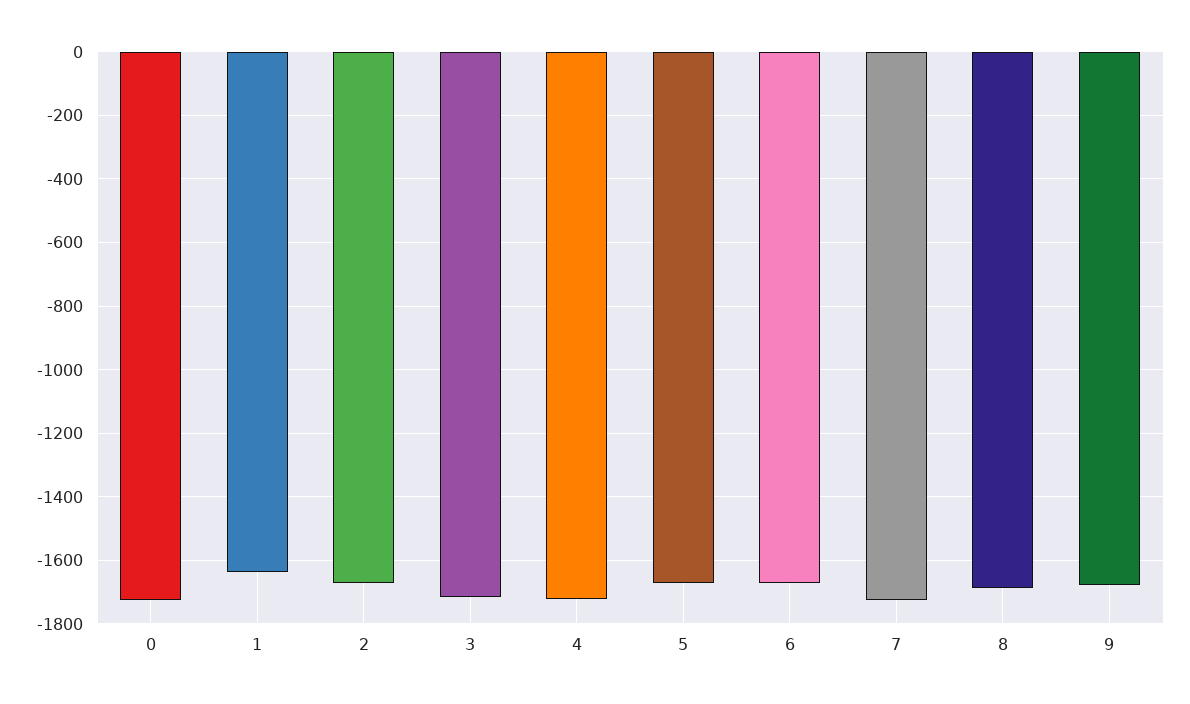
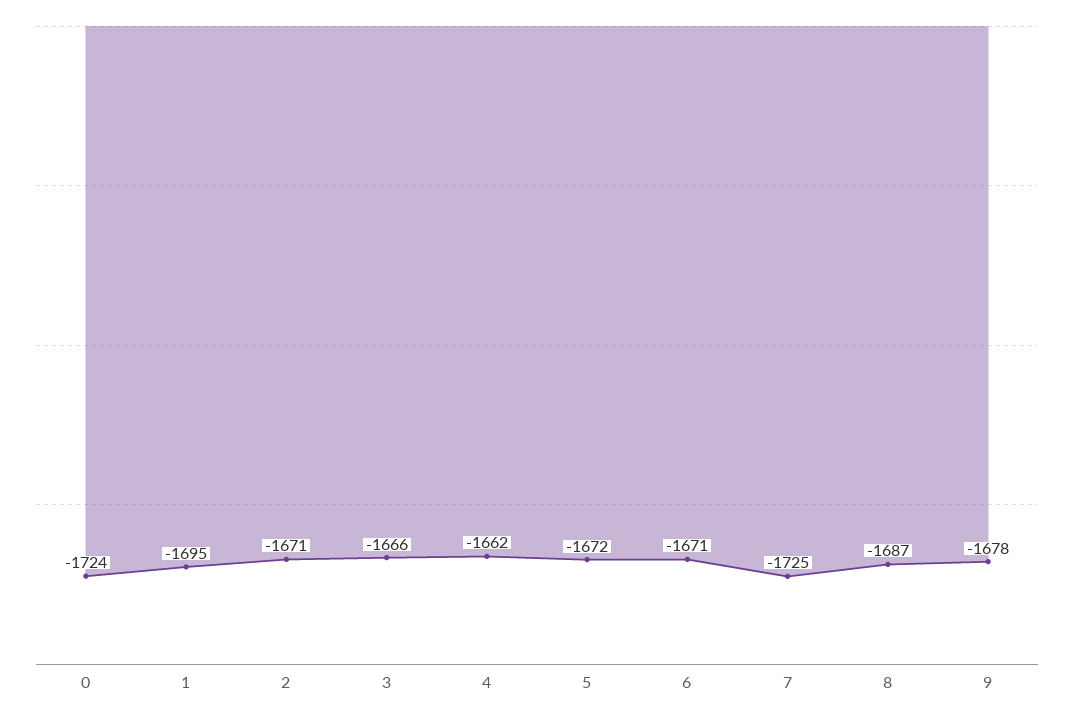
1: -1640 -> -1695
3: -1720 -> -1666
4: -1720 -> -1662

